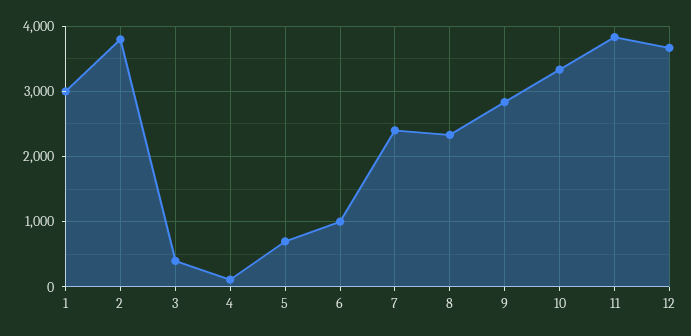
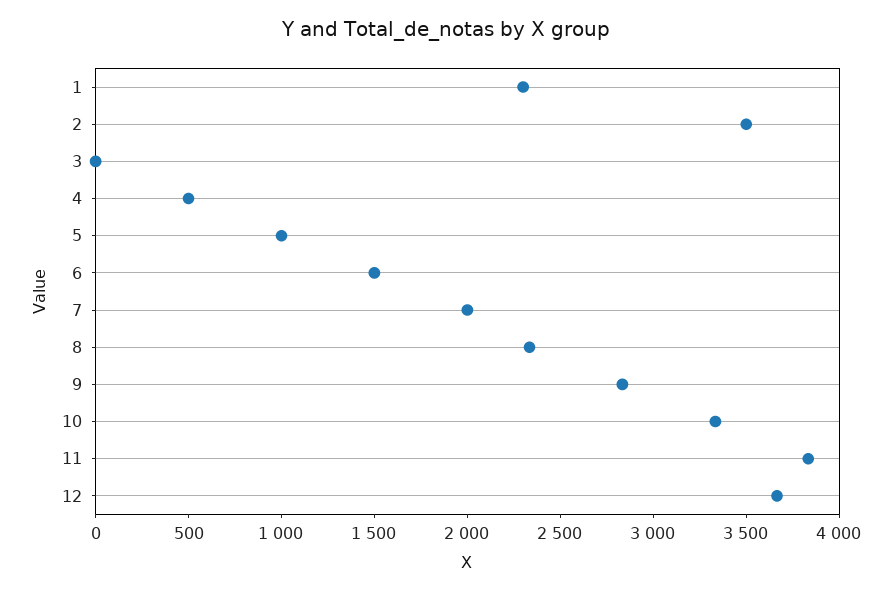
1: 3000 -> 2300
2: 3800 -> 3500
3: 400 -> 0
4: 100 -> 500
5: 700 -> 1000
6: 1000 -> 1500
7: 2400 -> 2000

